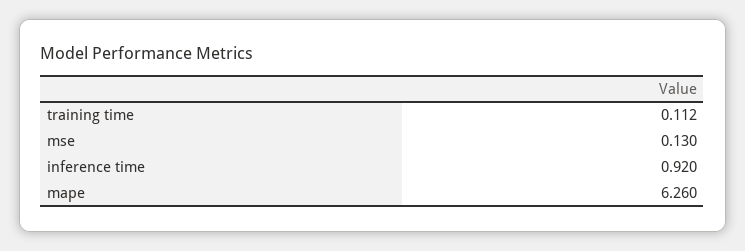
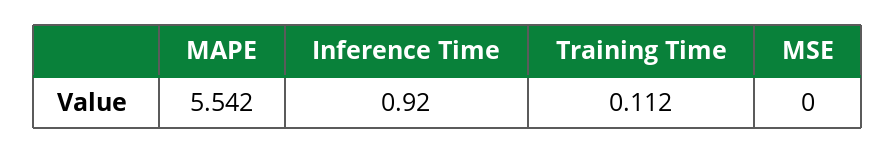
mse: 0.13 -> 0
mape: 6.26 -> 5.542

